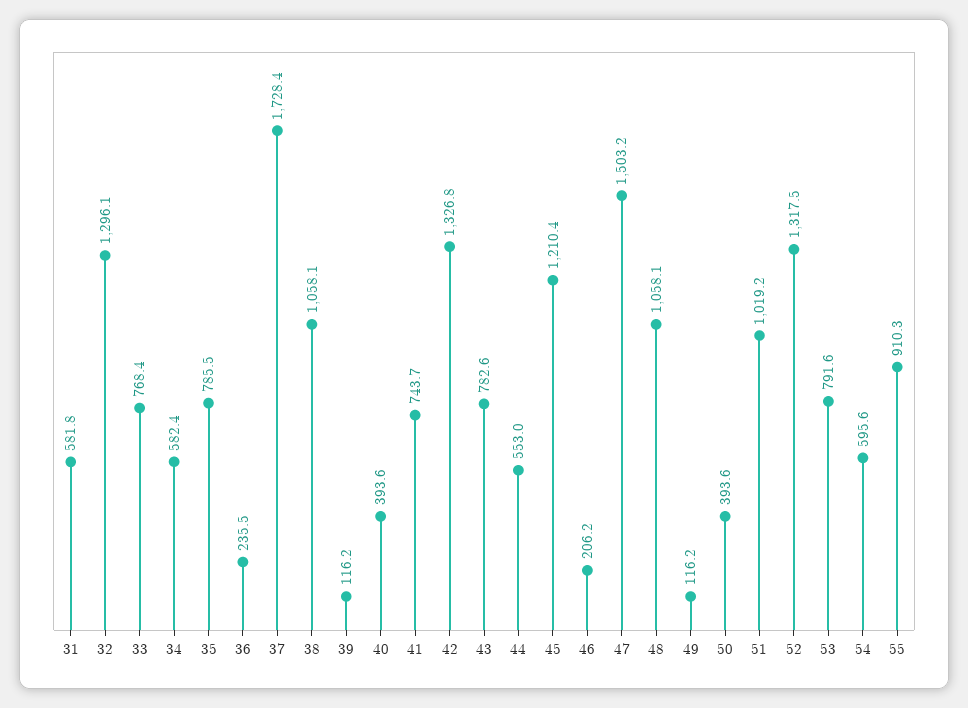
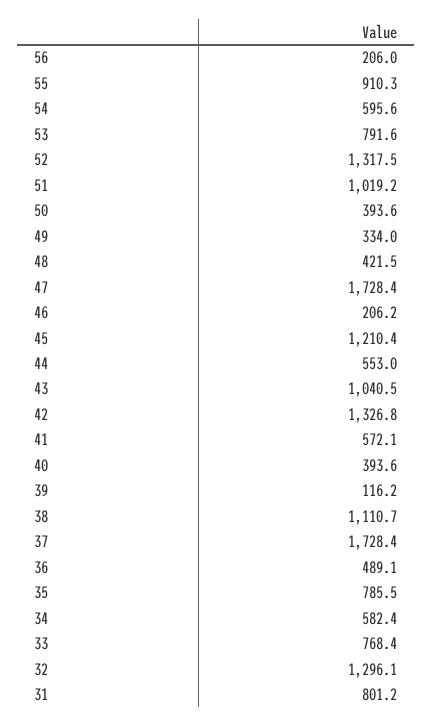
31: 581.8 -> 801.2
36: 235.5 -> 489.1
38: 1058.1 -> 1110.7
41: 743.7 -> 572.1
43: 782.6 -> 1040.5
47: 1503.2 -> 1728.4
48: 1058.1 -> 421.5
49: 116.2 -> 334
56: none -> 206

